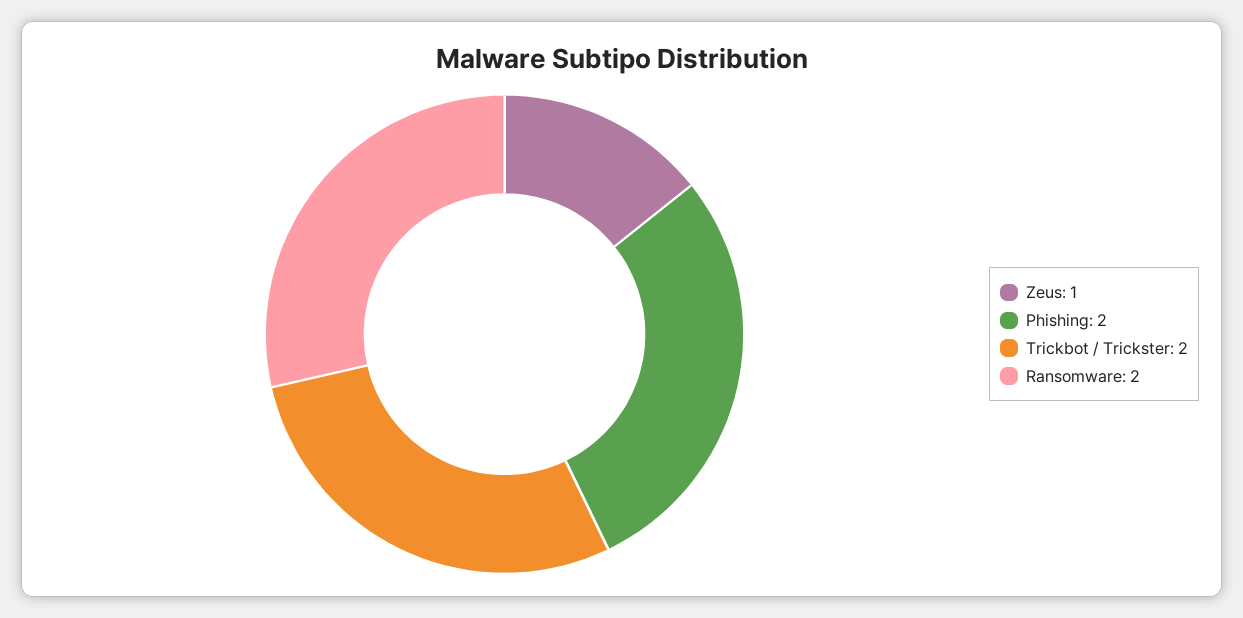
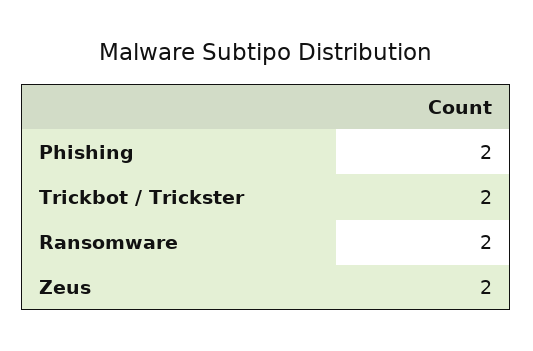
Zeus: 1 -> 2

